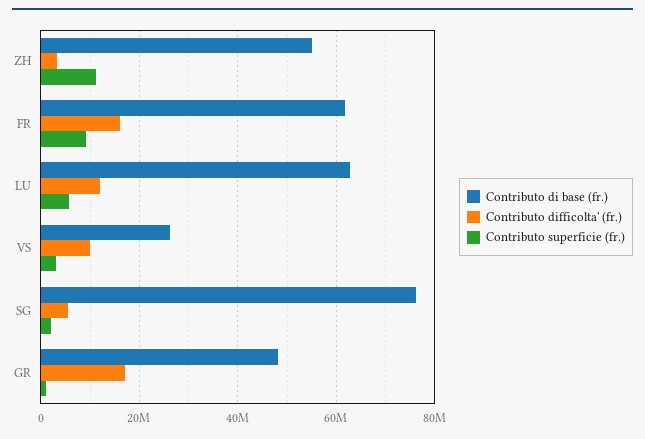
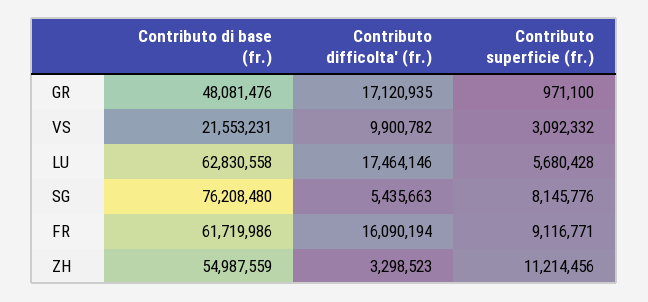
Contributo difficolta' (fr.), LU: 12000000 -> 17464146
Contributo di base (fr.), VS: 26000000 -> 21553231
Contributo superficie (fr.), SG: 2000000 -> 8145776

